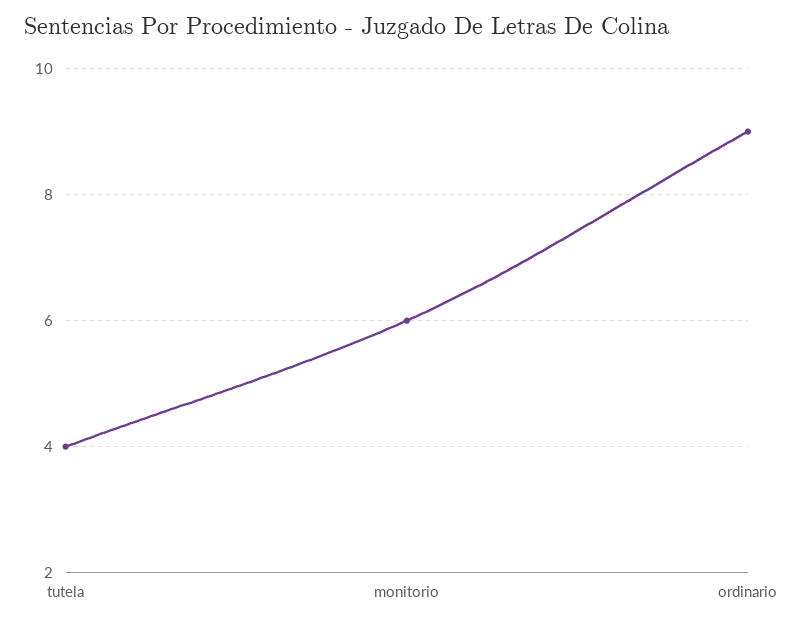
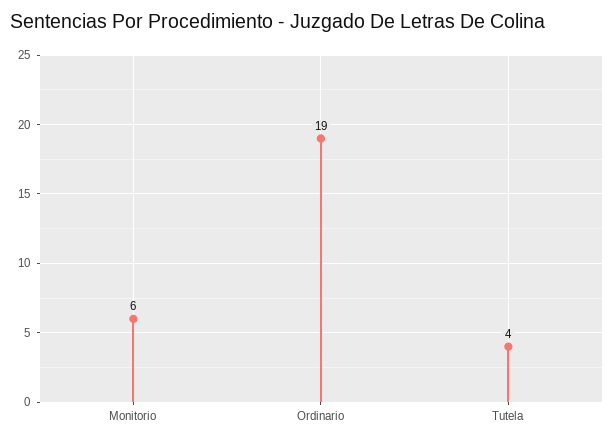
ordinario: 9 -> 19

